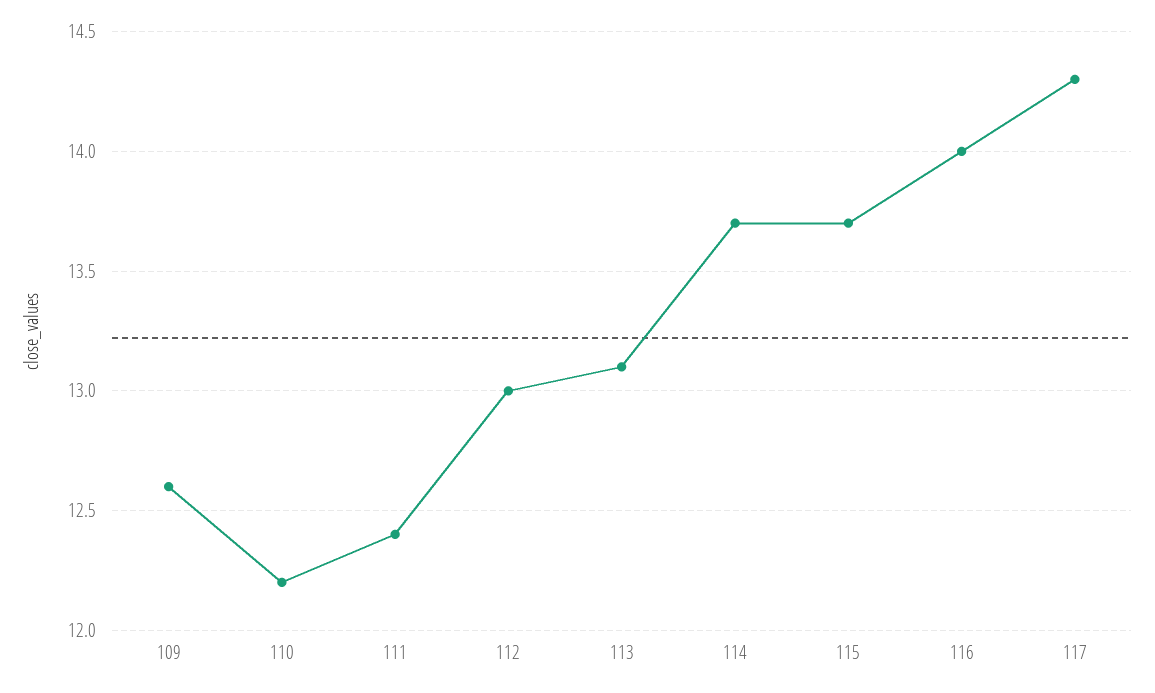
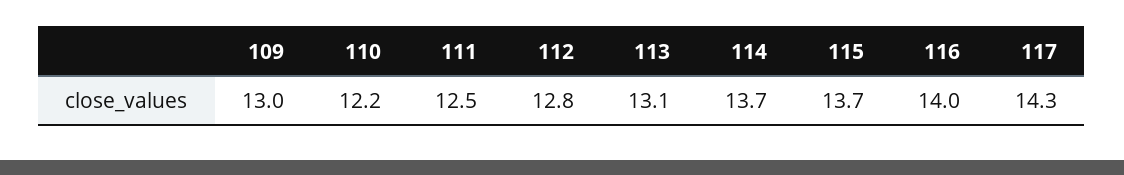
109: 12.6 -> 13
111: 12.4 -> 12.5
112: 13 -> 12.8

